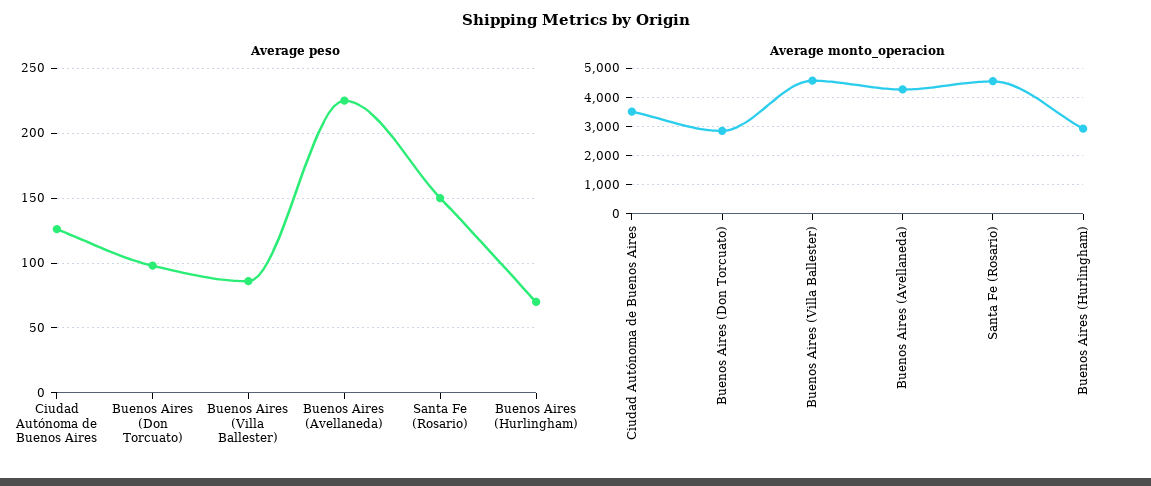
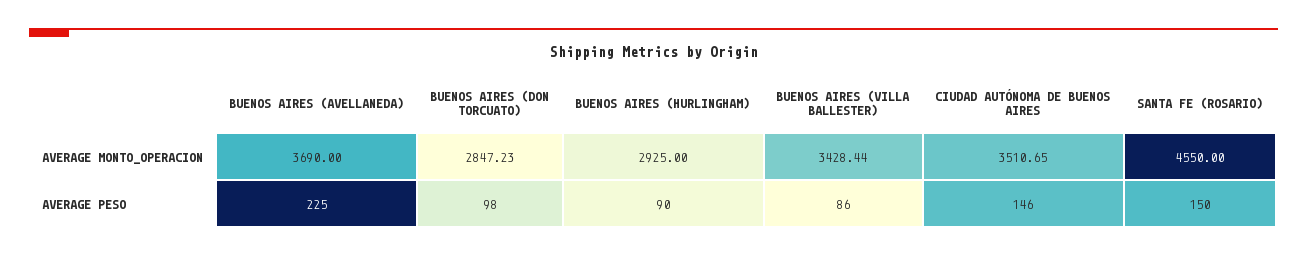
Average peso, Ciudad Autónoma de Buenos Aires: 125 -> 146
Average peso, Buenos Aires (Hurlingham): 70 -> 90
Average monto_operacion, Buenos Aires (Villa Ballester): 4500 -> 3428.44
Average monto_operacion, Buenos Aires (Avellaneda): 4250 -> 3690

